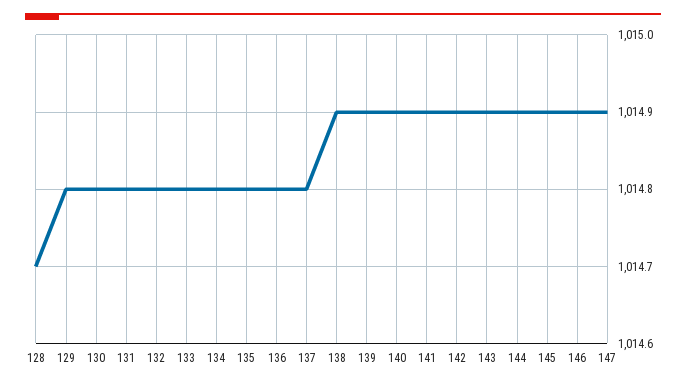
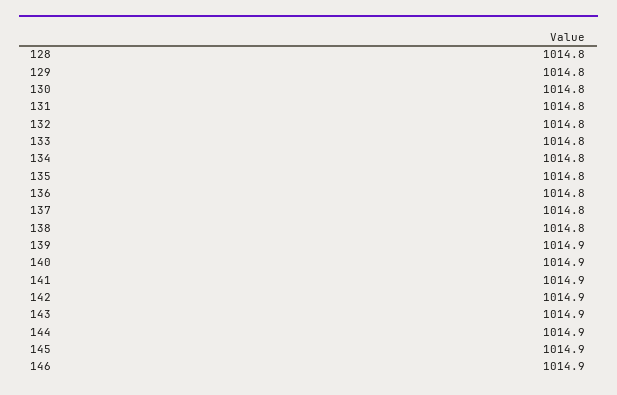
128: 1014.7 -> 1014.8
138: 1014.9 -> 1014.8
147: 1014.9 -> none

